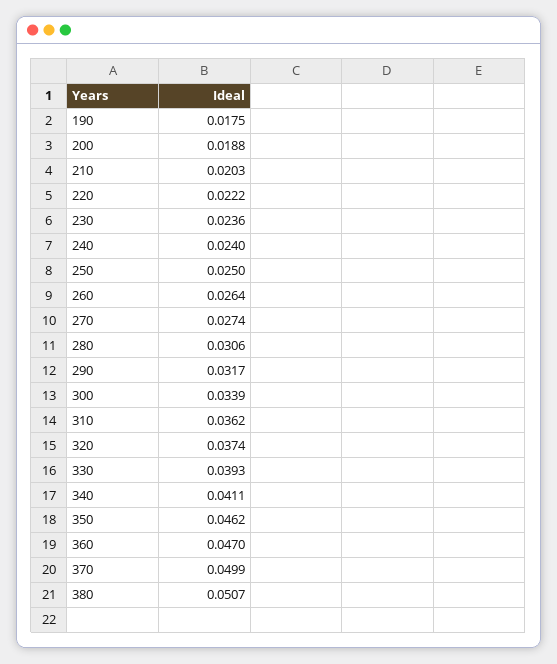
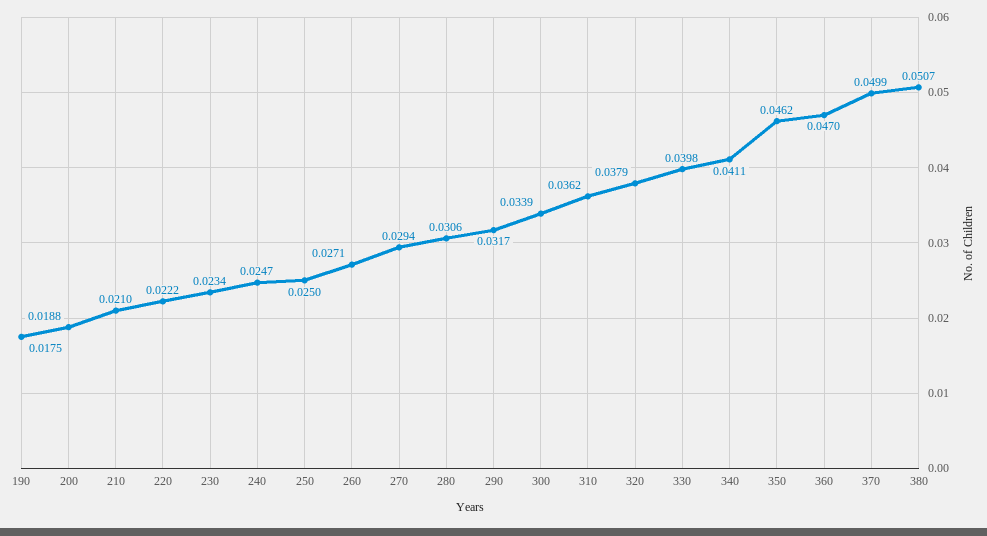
210: 0.0203 -> 0.021
230: 0.0236 -> 0.0234
240: 0.024 -> 0.0247
260: 0.0264 -> 0.0271
270: 0.0274 -> 0.0294
320: 0.0374 -> 0.0379
330: 0.0393 -> 0.0398

